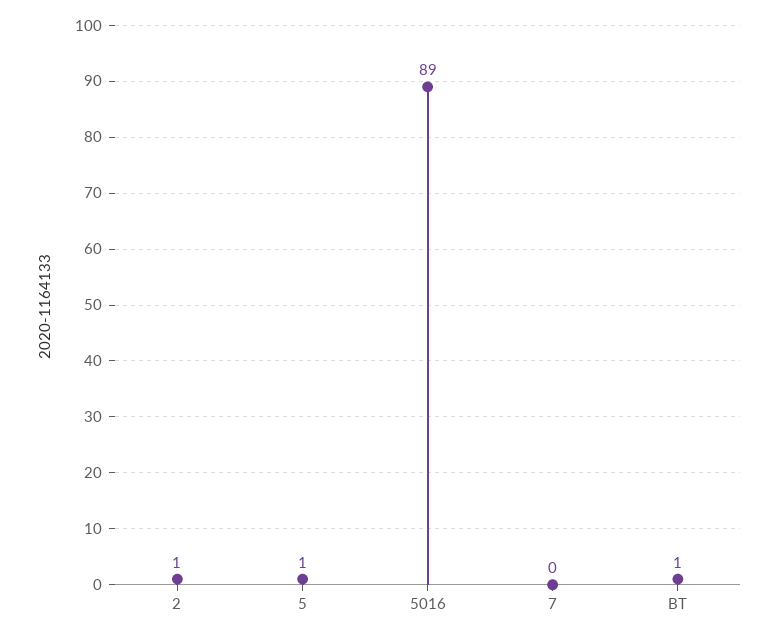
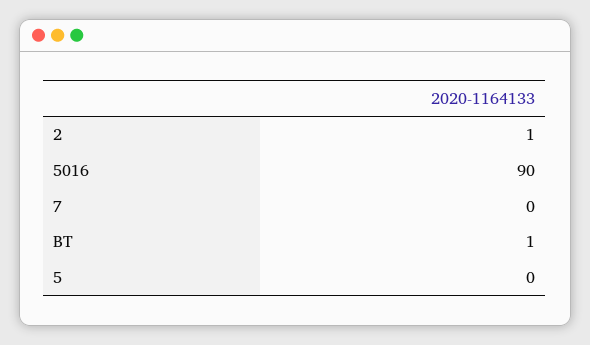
5: 1 -> 0
5016: 89 -> 90

